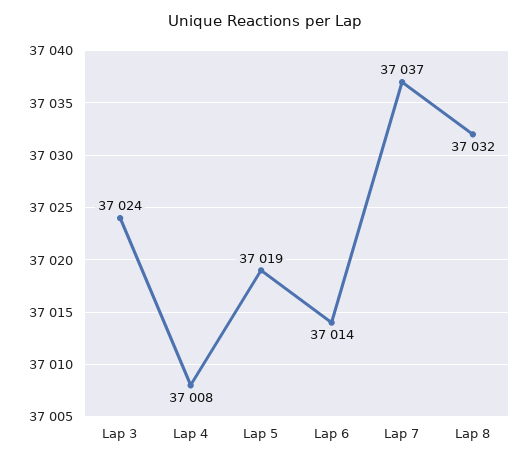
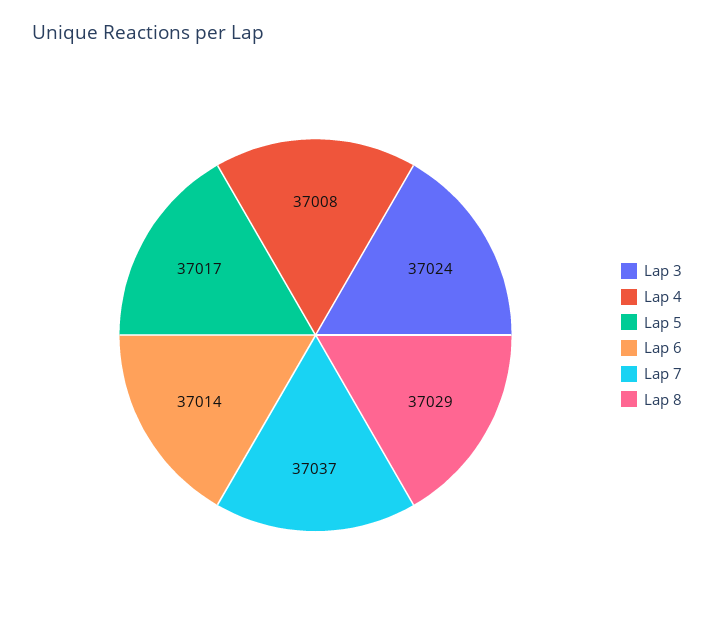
Lap 5: 37019 -> 37017
Lap 8: 37032 -> 37029

